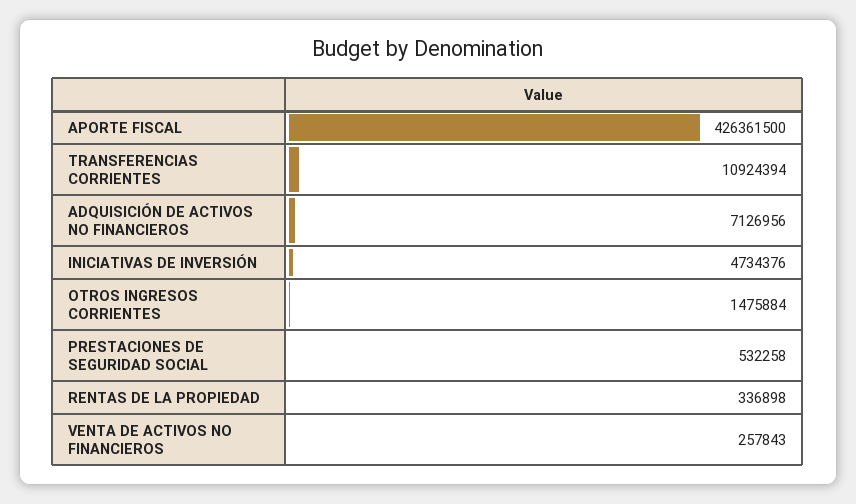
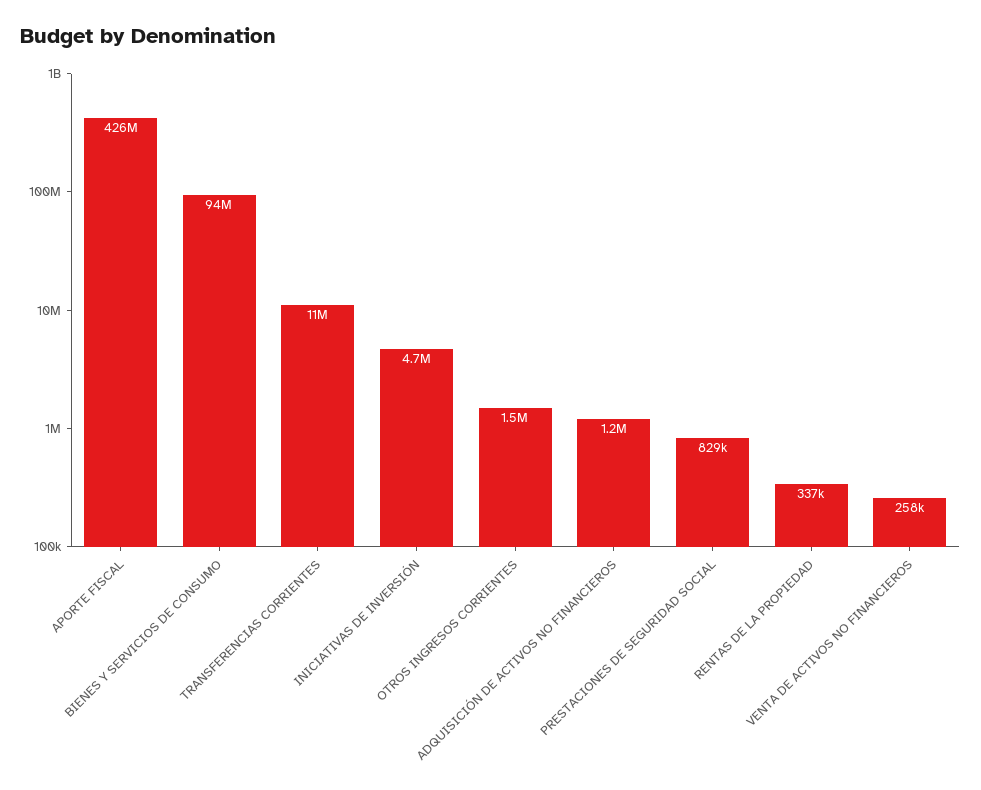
ADQUISICIÓN DE ACTIVOS NO FINANCIEROS: 7126956 -> 1200000
PRESTACIONES DE SEGURIDAD SOCIAL: 532258 -> 829000
BIENES Y SERVICIOS DE CONSUMO: none -> 94000000

